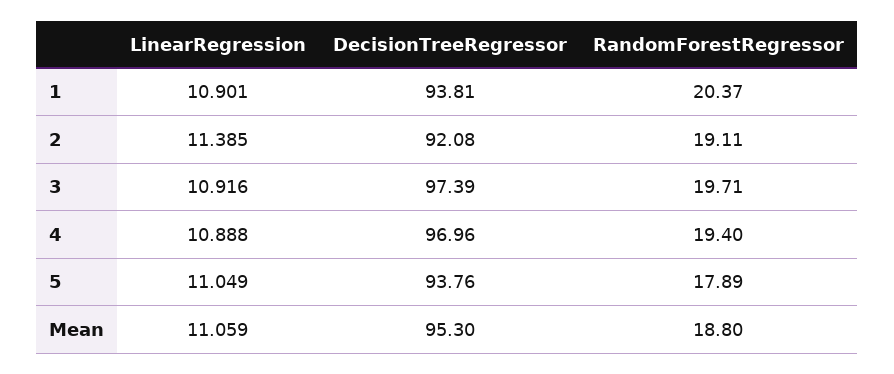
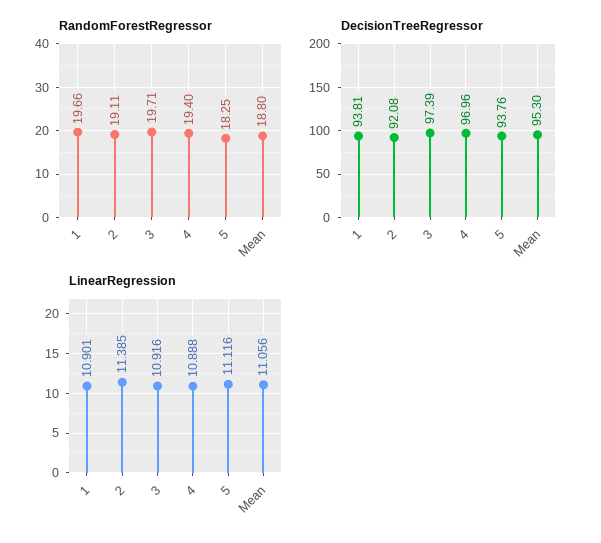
RandomForestRegressor, 1: 20.37 -> 19.66
LinearRegression, 5: 11.049 -> 11.116
RandomForestRegressor, 5: 17.89 -> 18.25
LinearRegression, Mean: 11.059 -> 11.056

